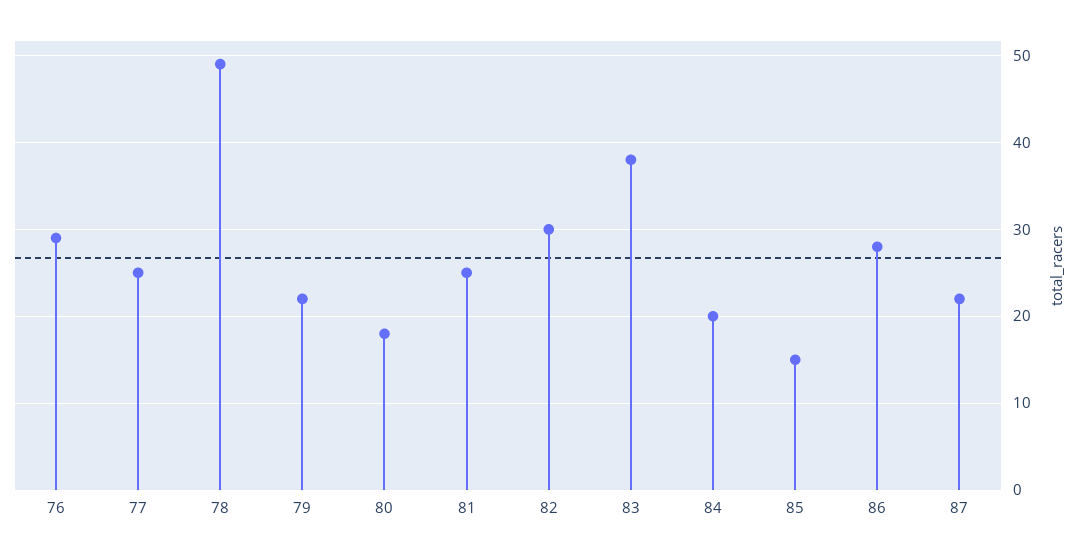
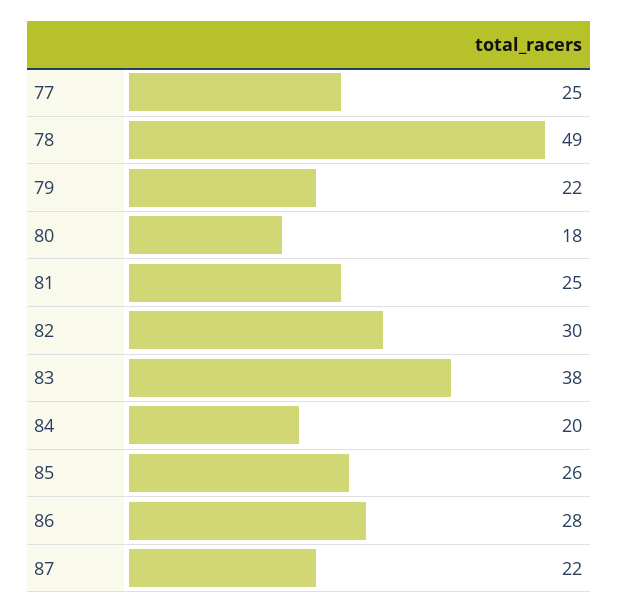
76: 29 -> none
85: 15 -> 26

